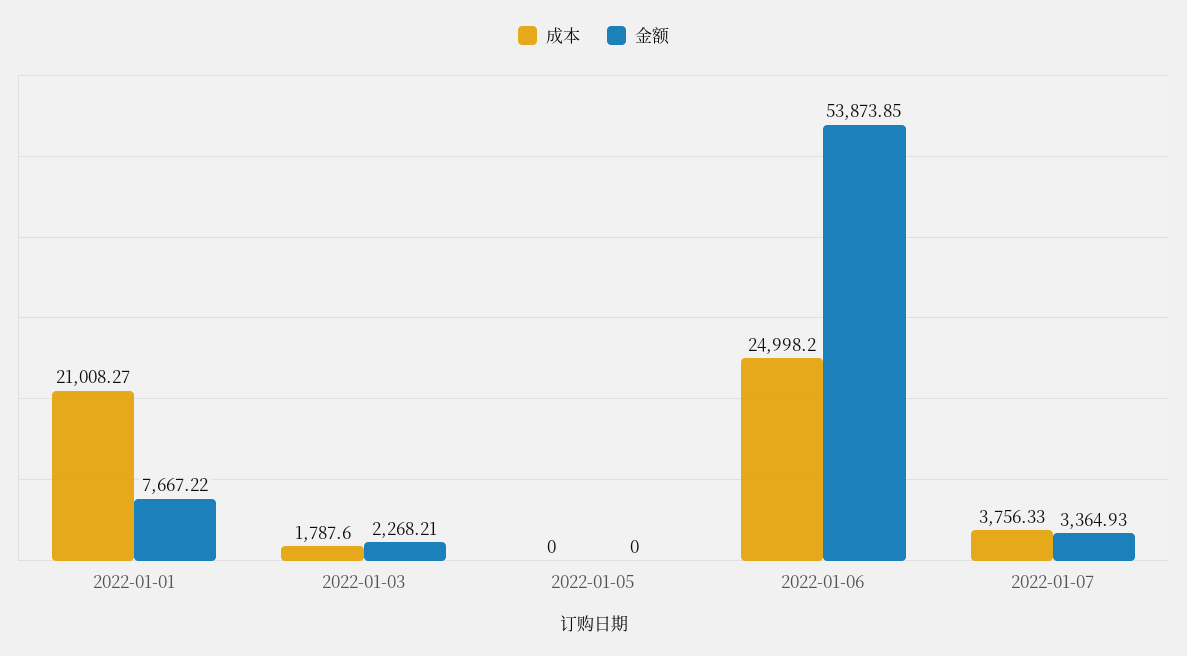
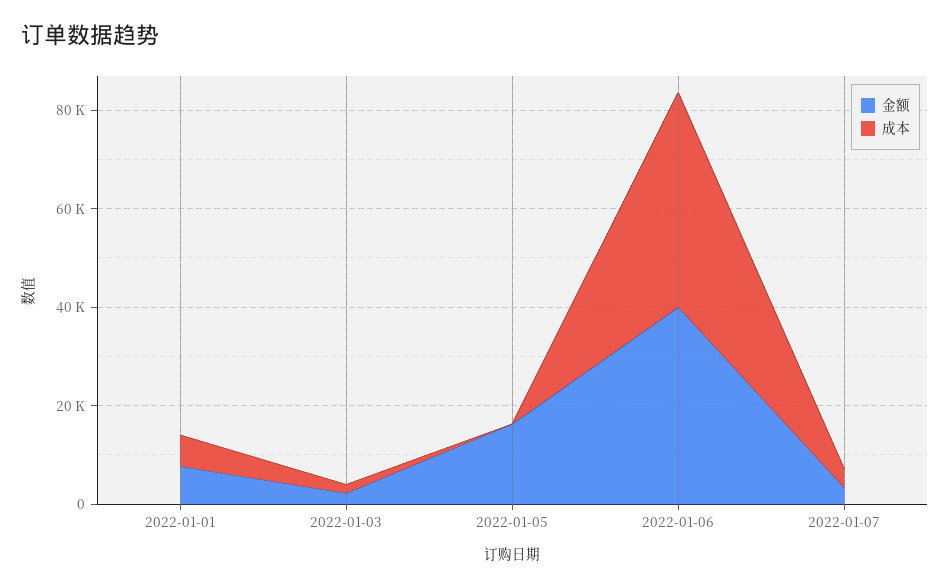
成本, 2022-01-01: 21008.27 -> 5000
金额, 2022-01-05: 0 -> 15000
成本, 2022-01-06: 24998.2 -> 45000
金额, 2022-01-06: 53873.85 -> 40000

